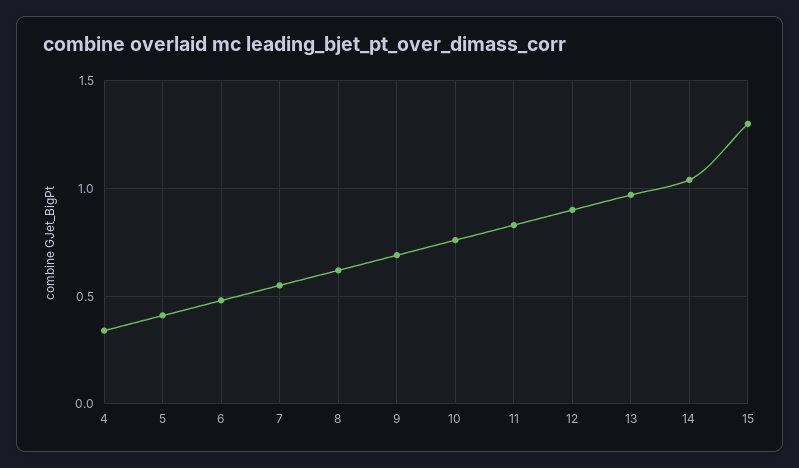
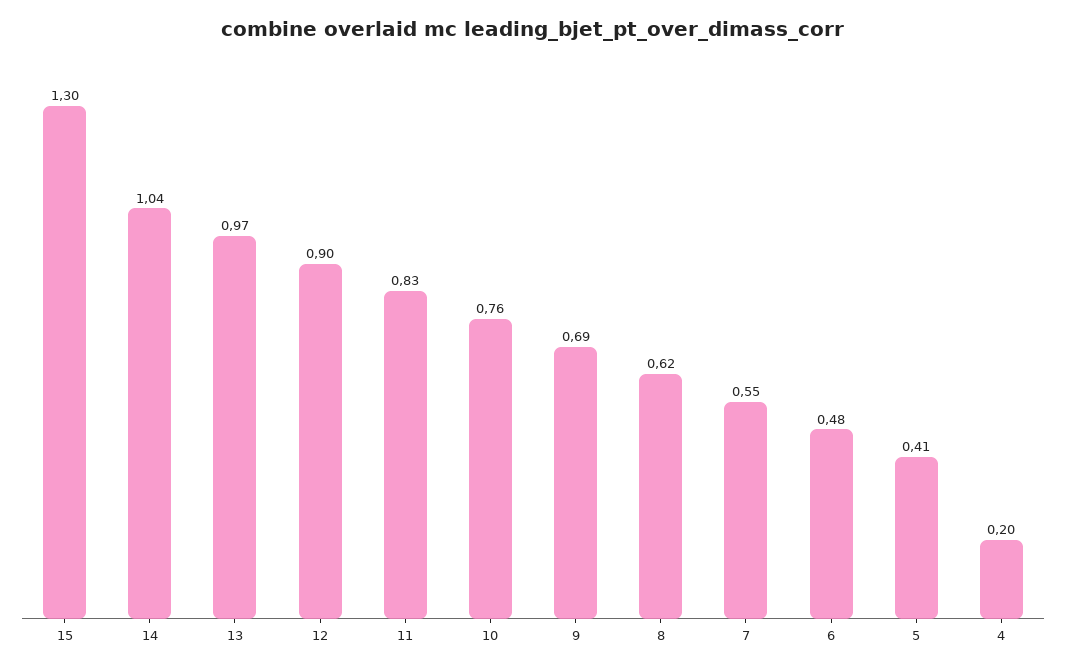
4: 0.35 -> 0.2

